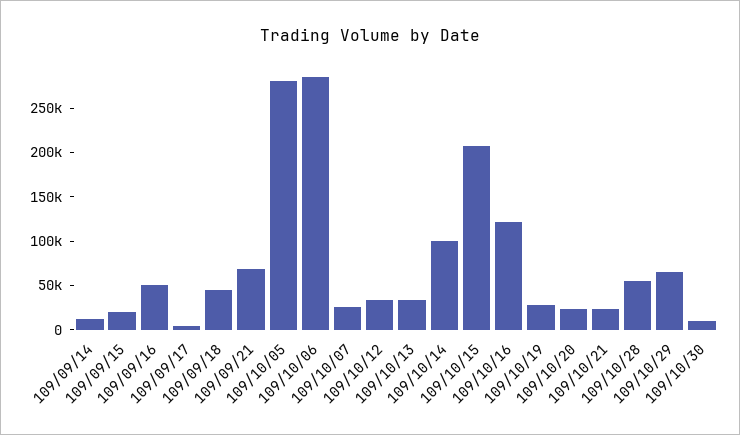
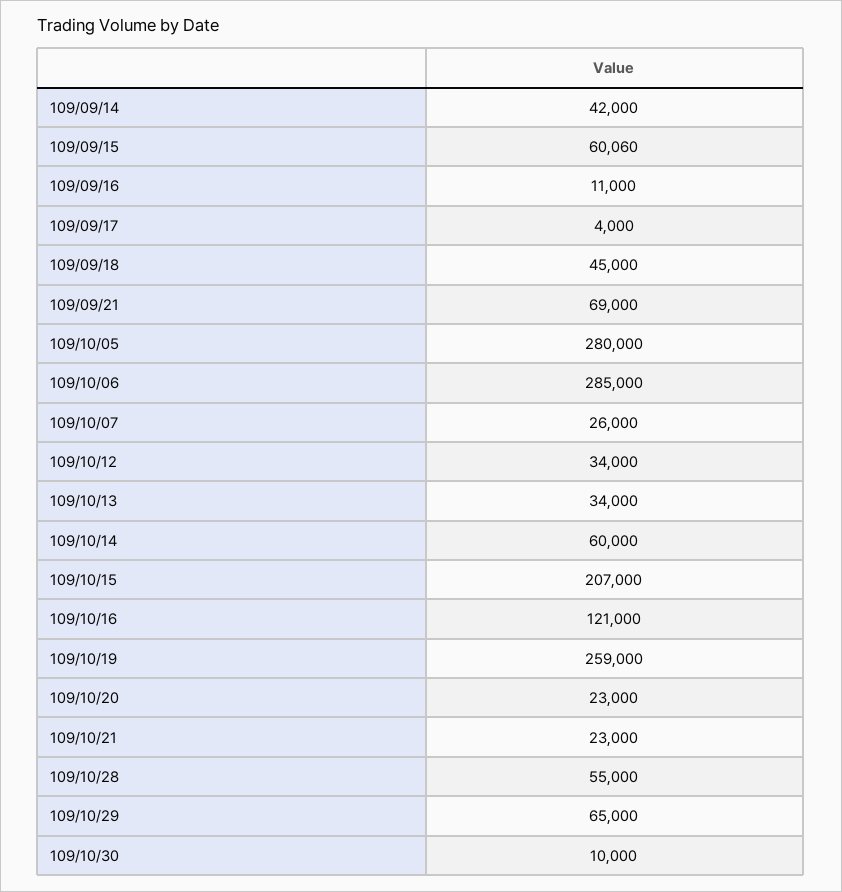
109/09/14: 10000 -> 42000
109/09/15: 20000 -> 60060
109/09/16: 50000 -> 11000
109/10/14: 100000 -> 60000
109/10/19: 30000 -> 259000

